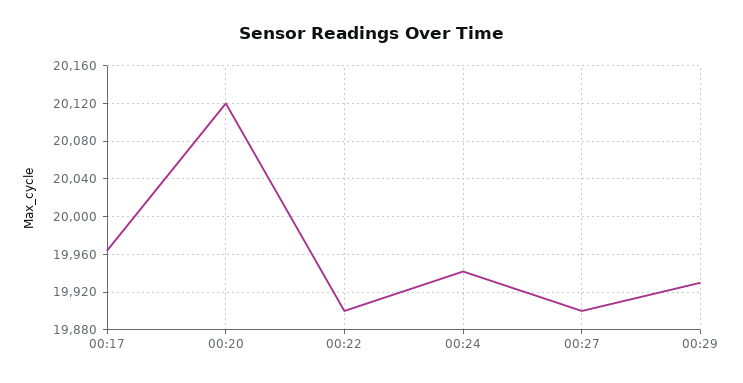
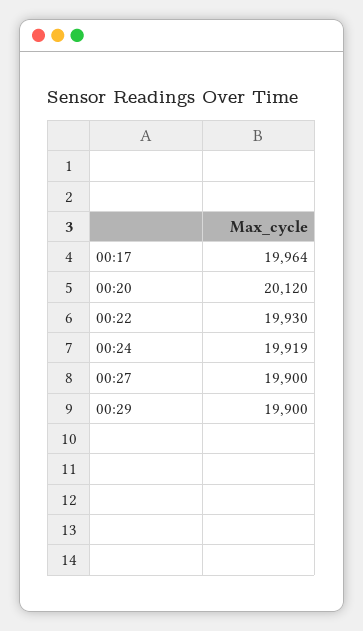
00:22: 19900 -> 19930
00:24: 19940 -> 19919
00:29: 19930 -> 19900

